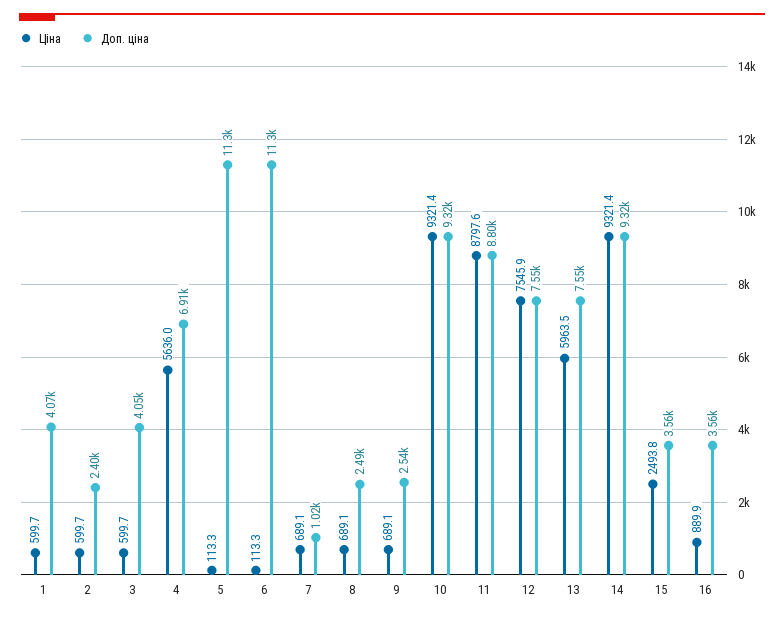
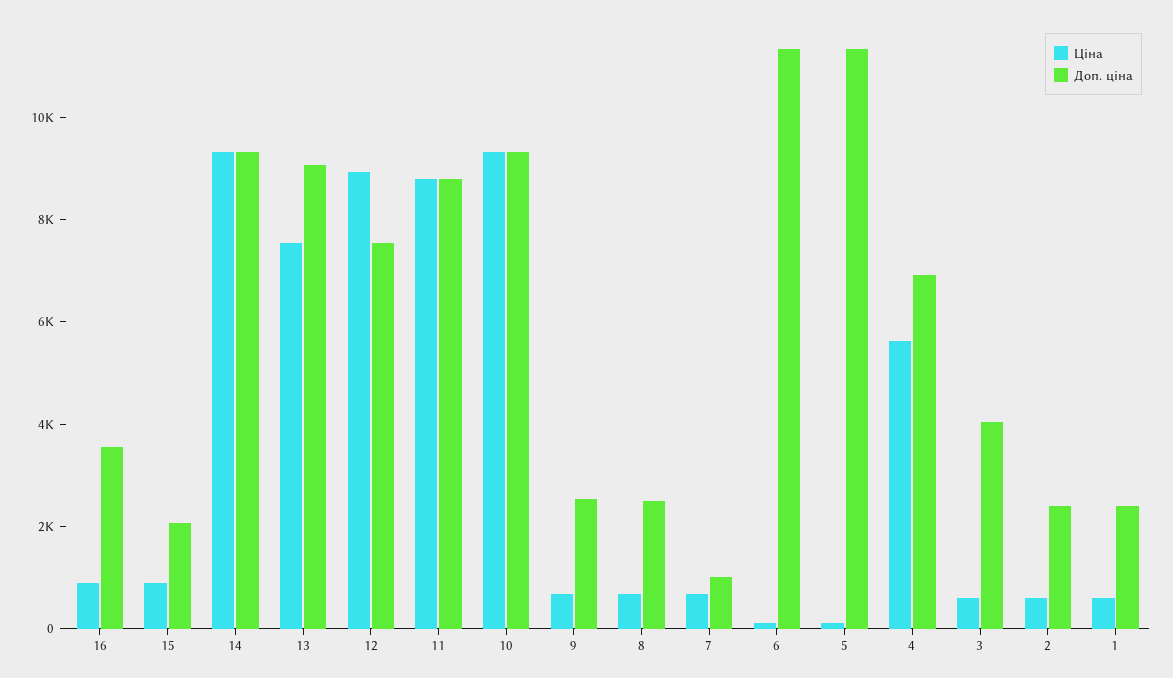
Доп. ціна, 1: 4070 -> 2500
Ціна, 12: 7545.9 -> 9000
Ціна, 13: 5963.5 -> 7500
Доп. ціна, 13: 7550 -> 9000
Ціна, 15: 2493.8 -> 1000
Доп. ціна, 15: 3560 -> 2000

